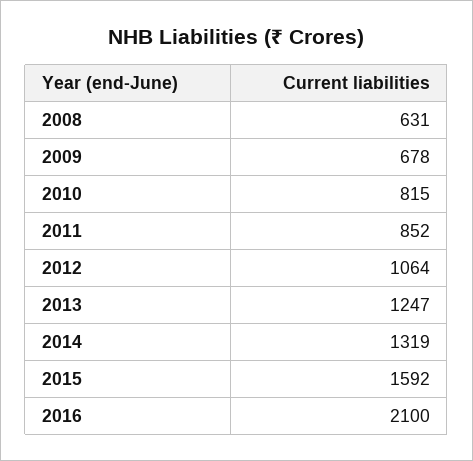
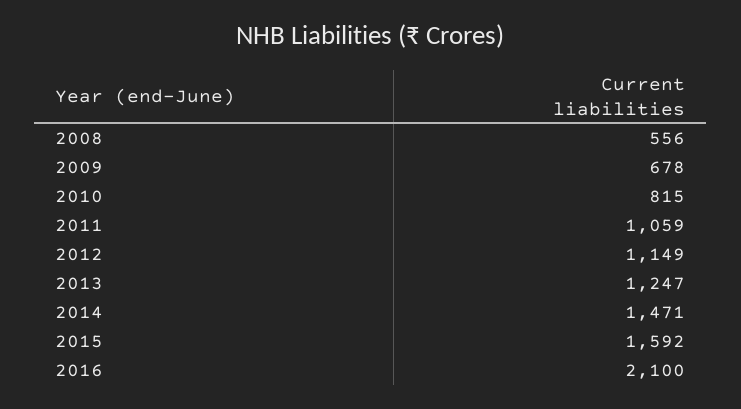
2008: 631 -> 556
2011: 852 -> 1059
2012: 1064 -> 1149
2014: 1319 -> 1471

